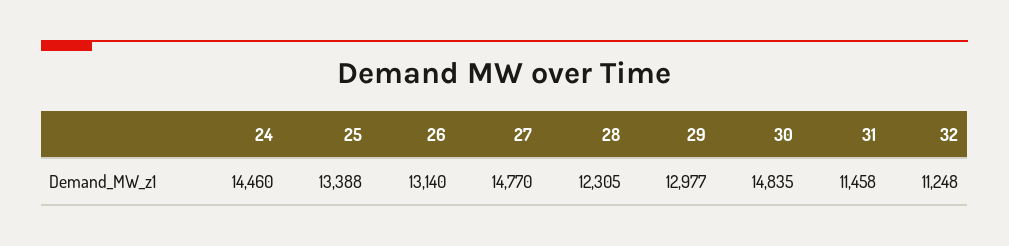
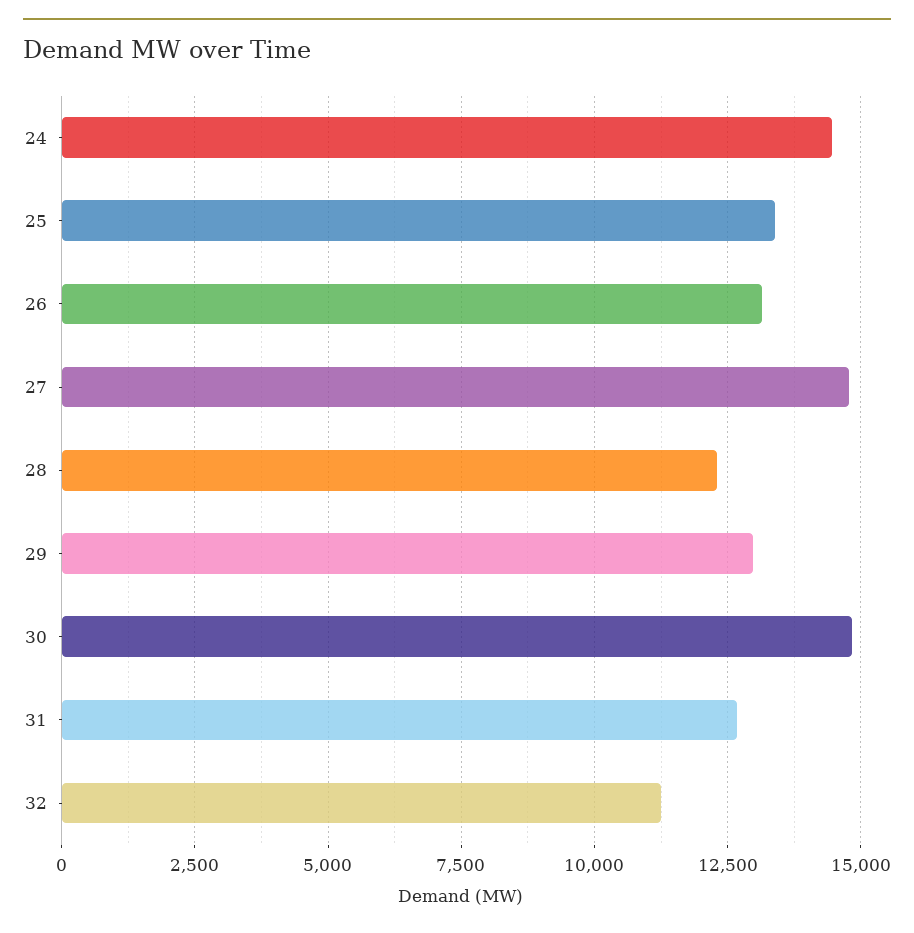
31: 11458 -> 12750

